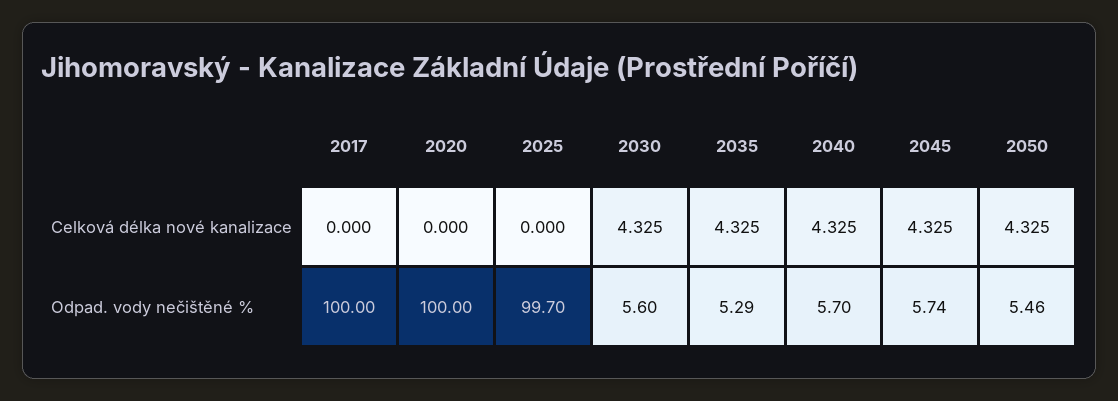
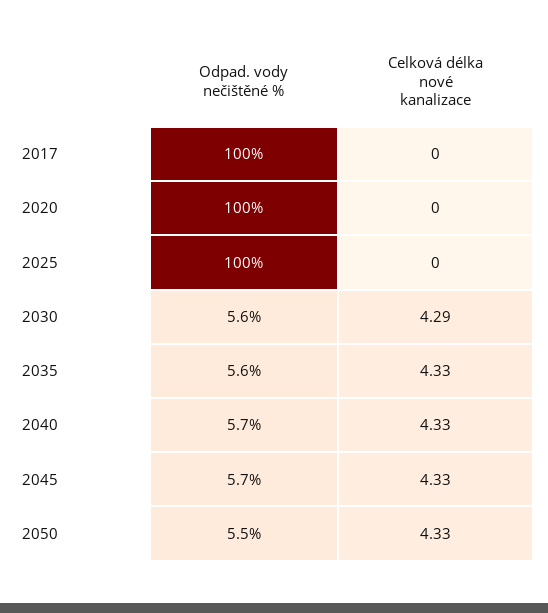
2030, Celková délka nové kanalizace: 4.325 -> 4.29
2025, Odpad. vody nečištěné %: 99.7 -> 100
2035, Odpad. vody nečištěné %: 5.29 -> 5.6

